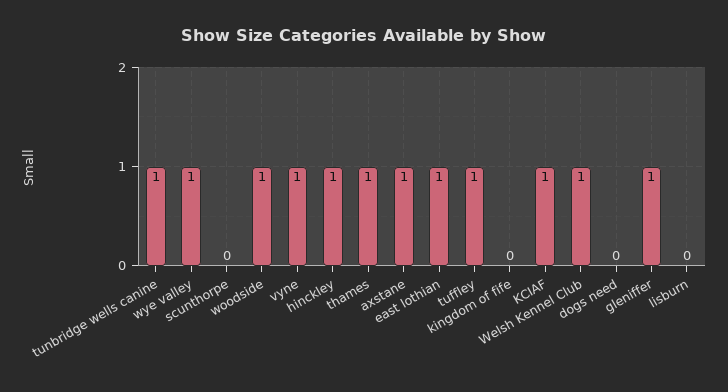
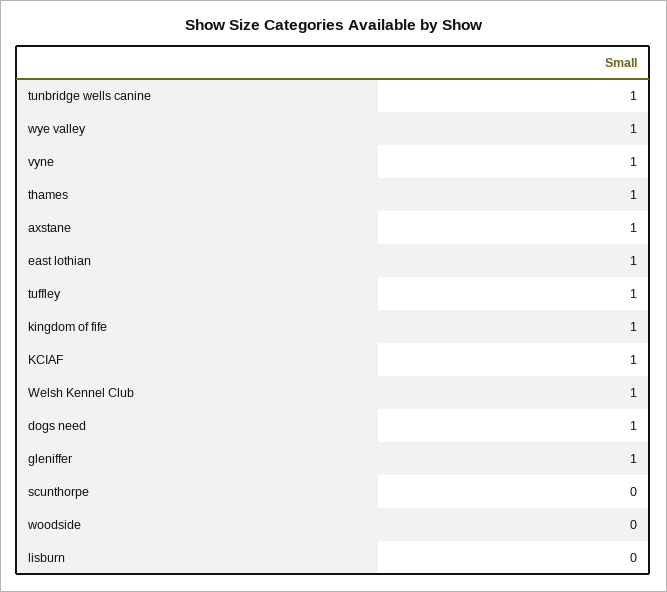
woodside: 1 -> 0
hinckley: 1 -> none
kingdom of fife: 0 -> 1
dogs need: 0 -> 1

